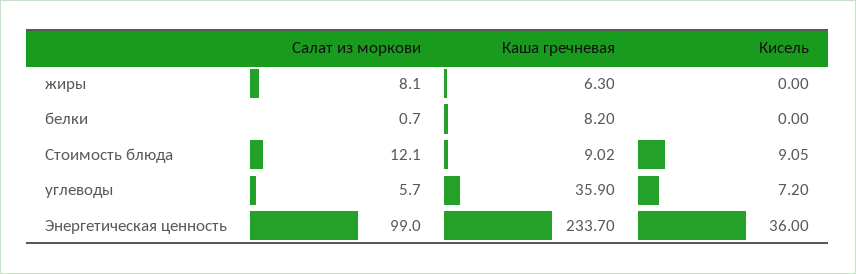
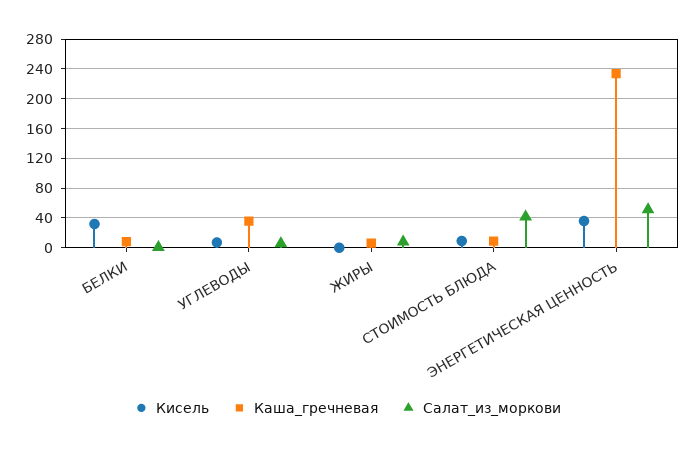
Кисель, белки: 0 -> 30
Салат из моркови, Стоимость блюда: 12.1 -> 40
Салат из моркови, Энергетическая ценность: 99 -> 50

